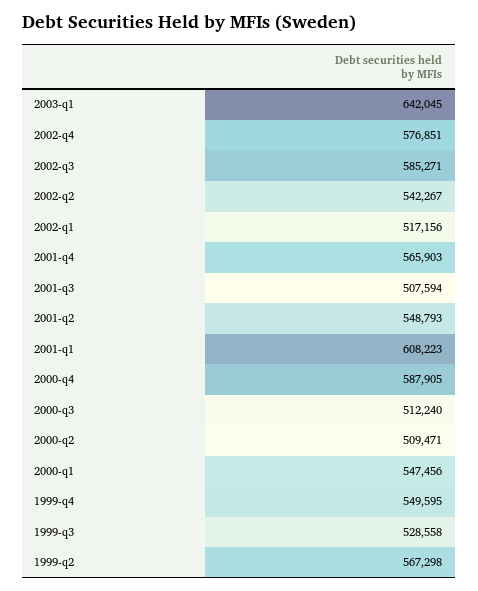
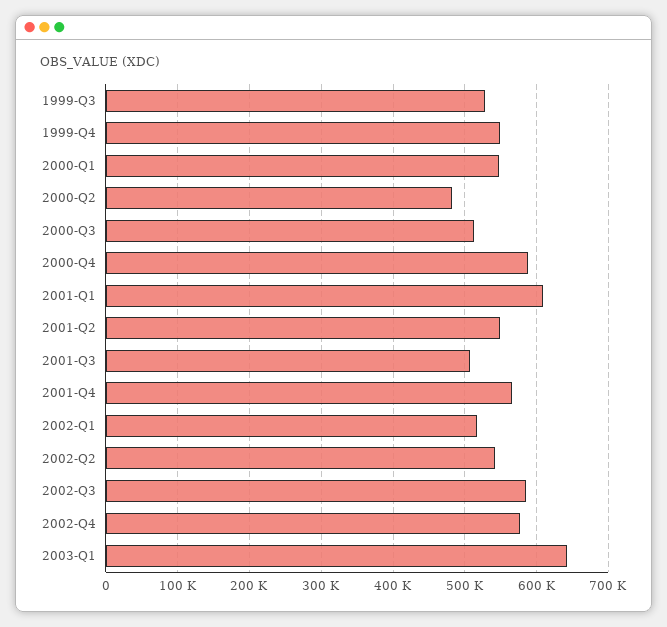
2000-q2: 509471 -> 480000
1999-q2: 567298 -> none

